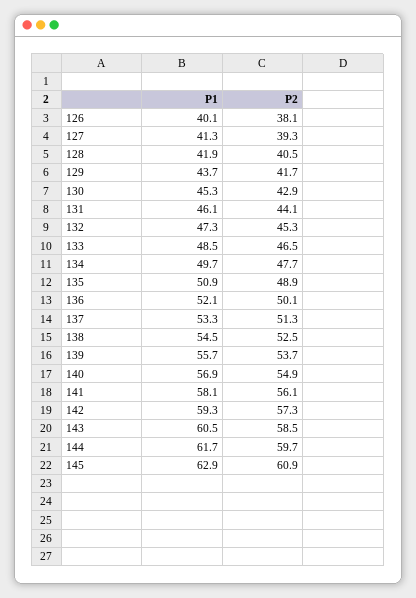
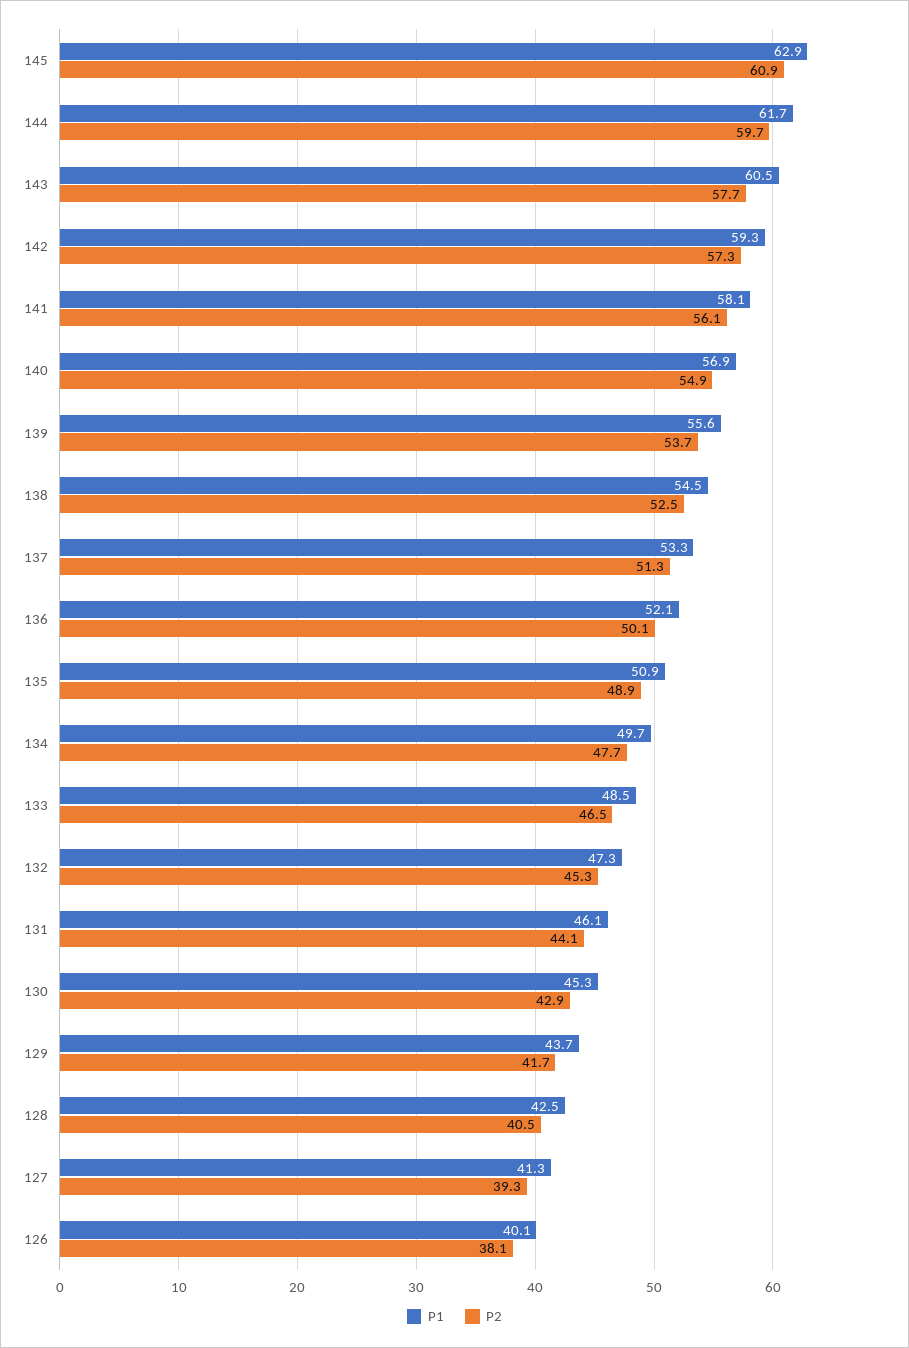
P1, 128: 41.9 -> 42.5
P1, 139: 55.7 -> 55.6
P2, 143: 58.5 -> 57.7

